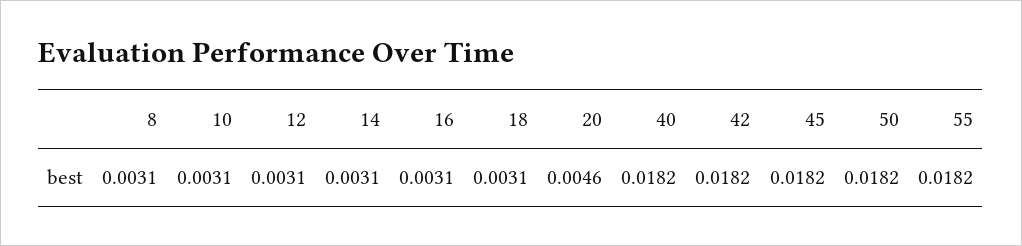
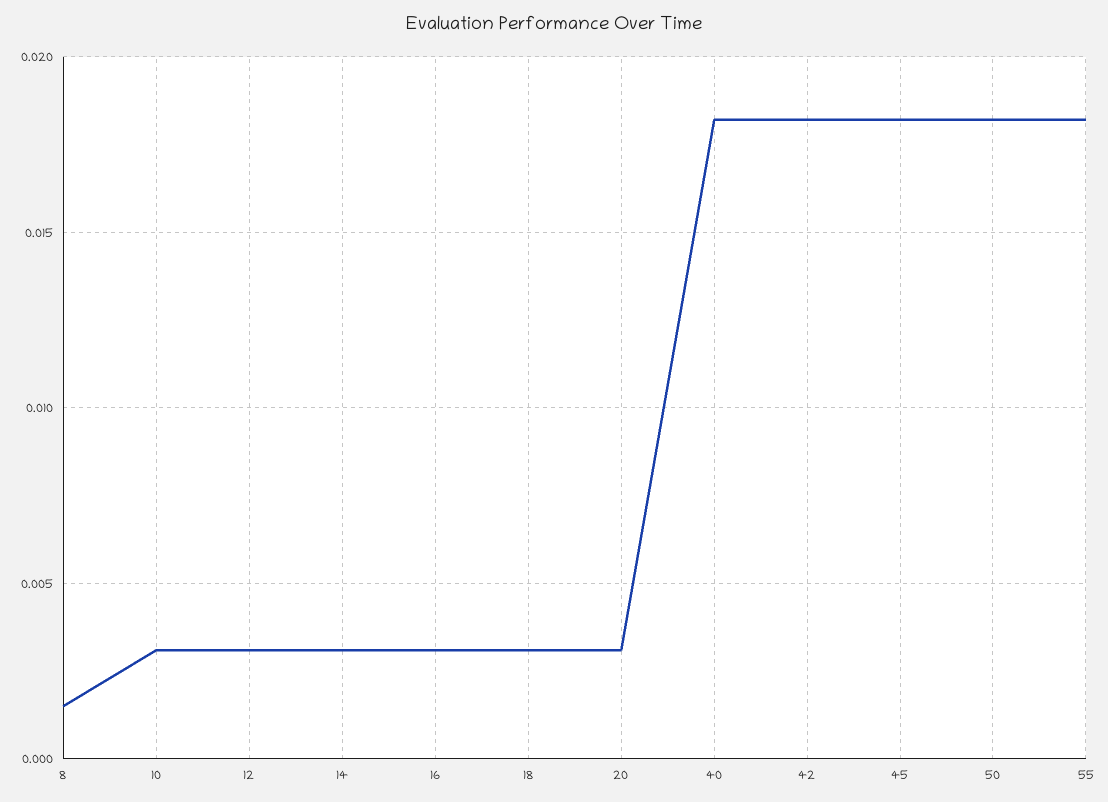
8: 0.0031 -> 0.0015
20: 0.0046 -> 0.003

